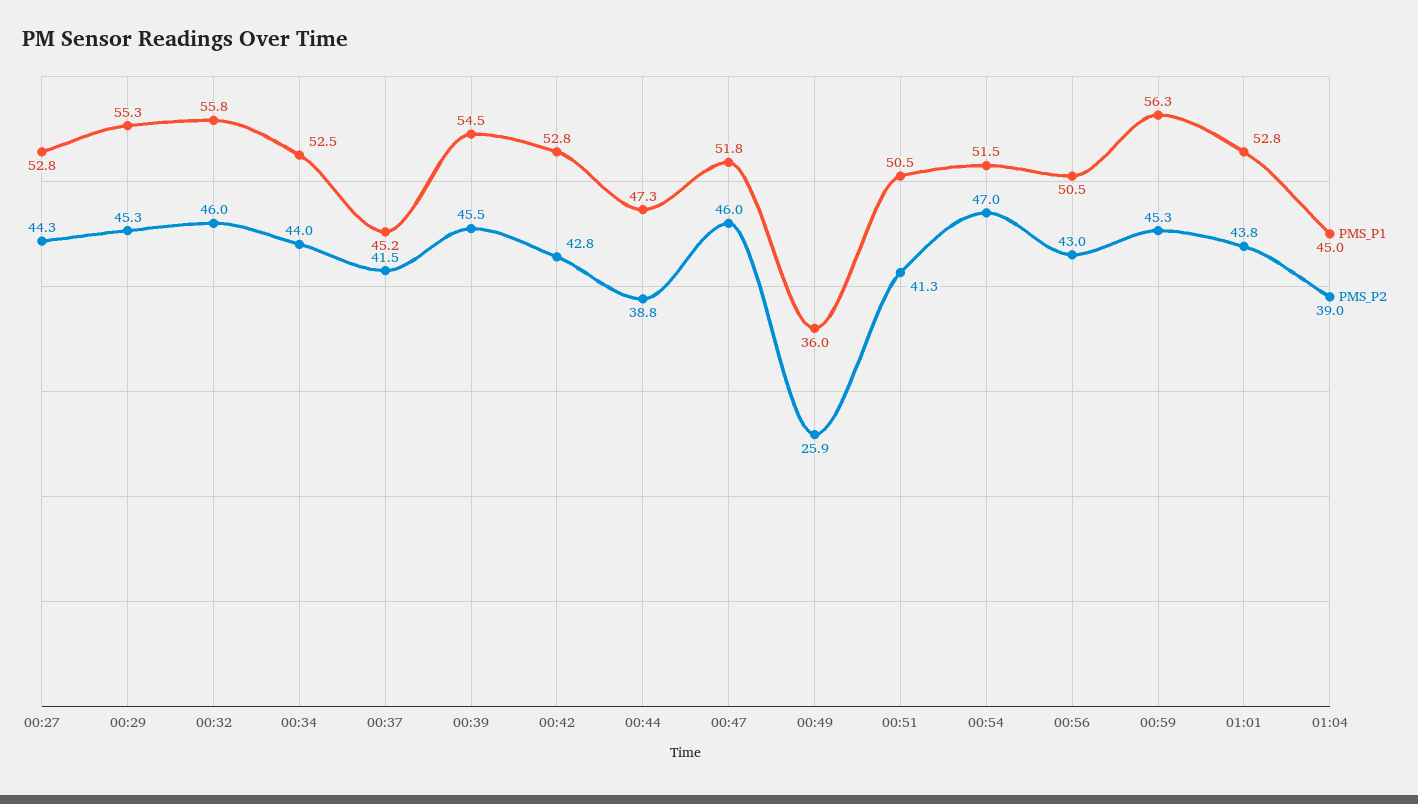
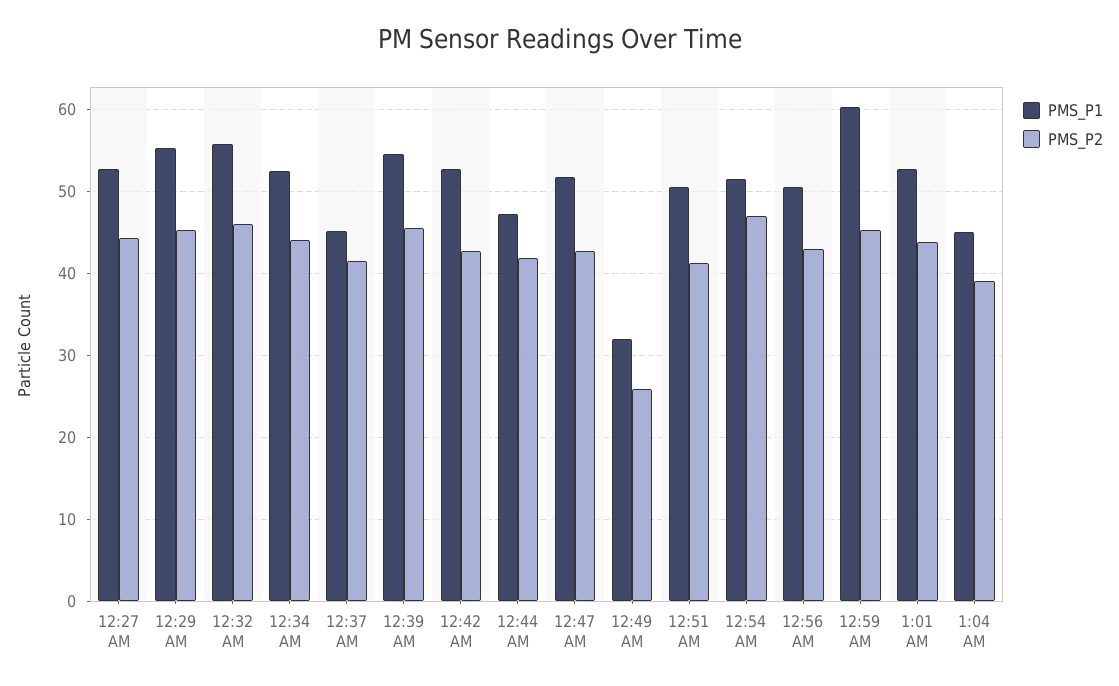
PMS_P2, 00:44: 38.8 -> 42
PMS_P2, 00:47: 46 -> 43
PMS_P1, 00:49: 36 -> 32
PMS_P1, 00:59: 56.3 -> 60

